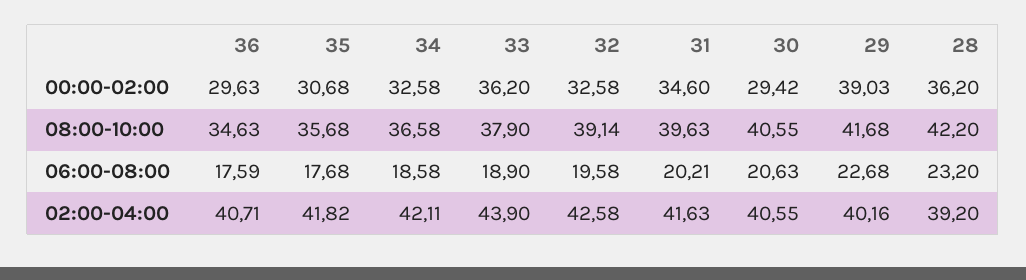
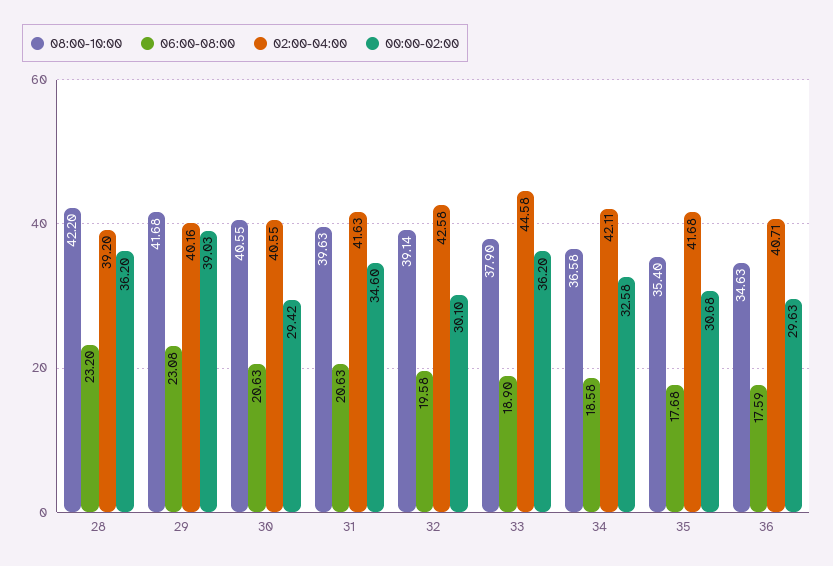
00:00-02:00, 32: 32.58 -> 30.1
08:00-10:00, 35: 35.68 -> 35.4
06:00-08:00, 31: 20.21 -> 20.63
06:00-08:00, 29: 22.68 -> 23.08
02:00-04:00, 35: 41.82 -> 41.68
02:00-04:00, 33: 43.9 -> 44.58

